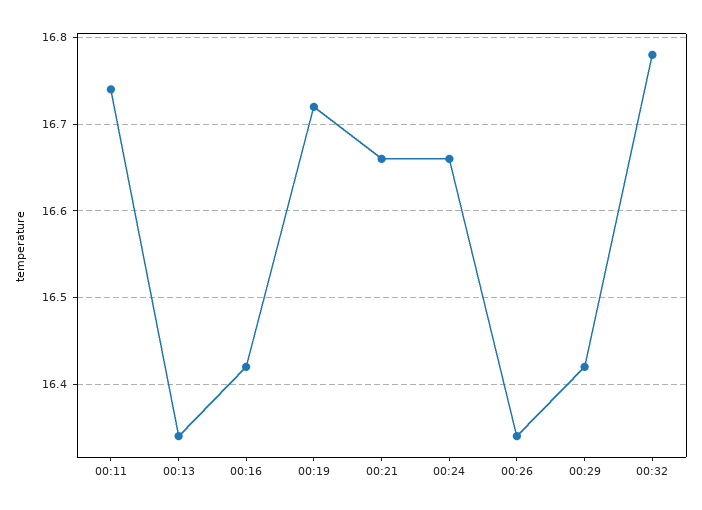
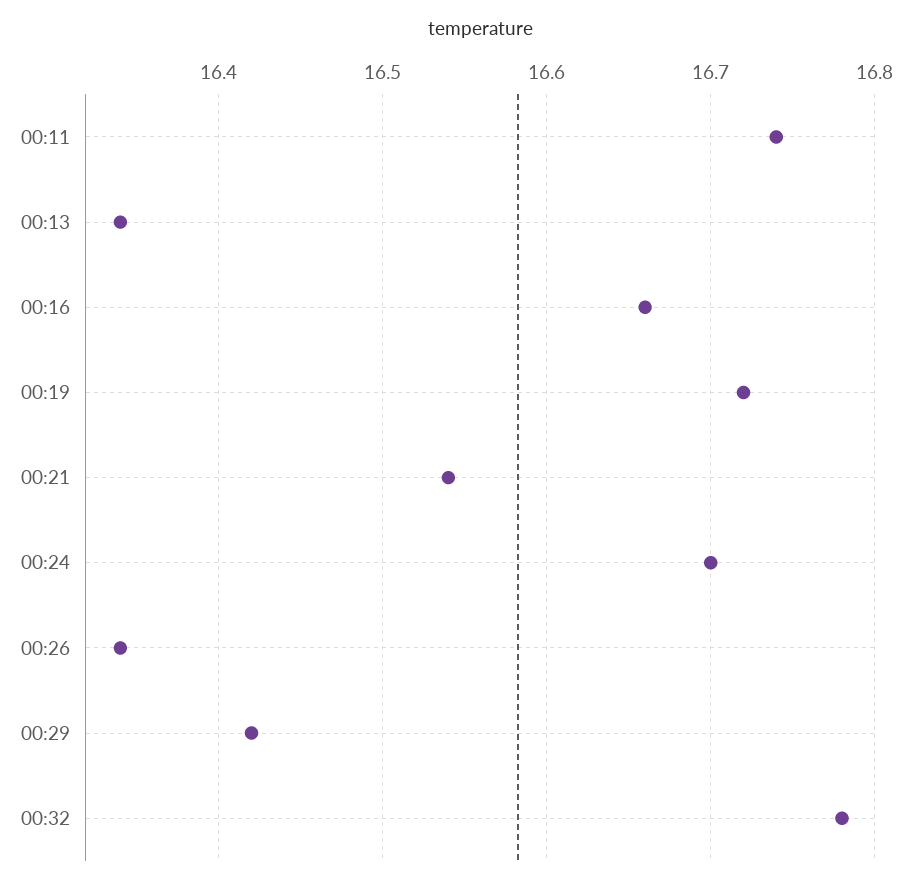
00:16: 16.42 -> 16.66
00:21: 16.66 -> 16.54
00:24: 16.66 -> 16.7

